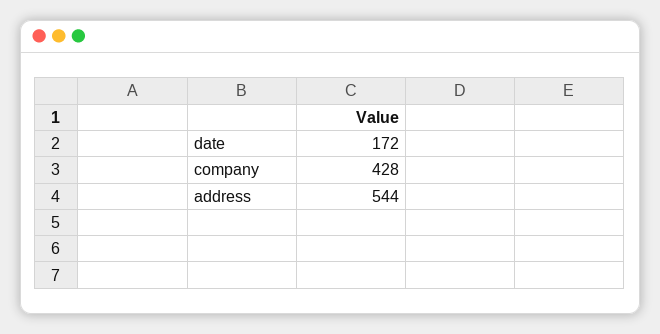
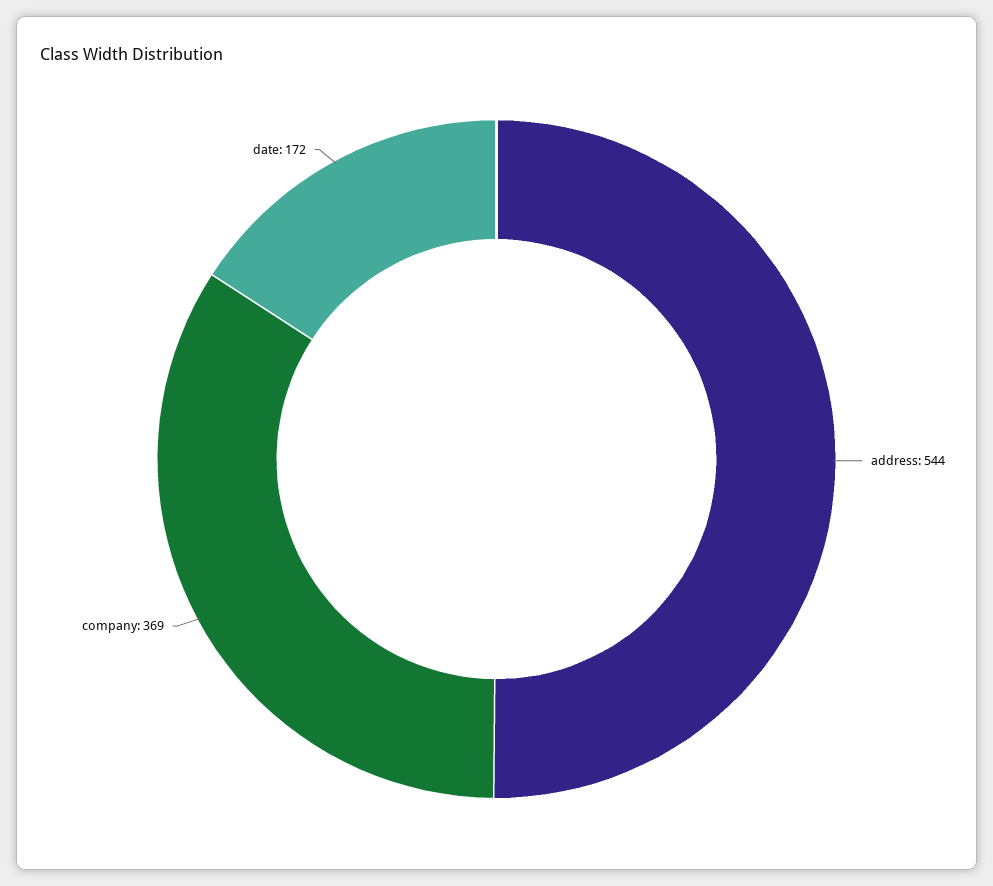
company: 428 -> 369

